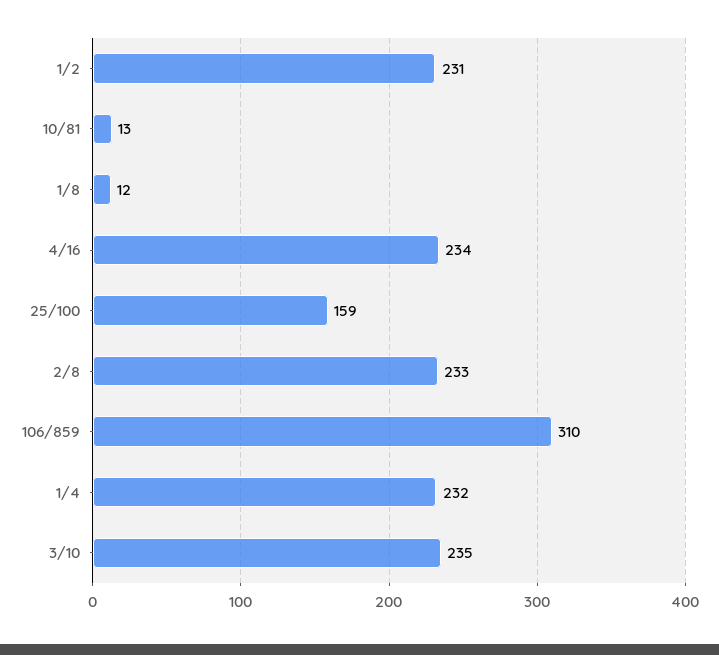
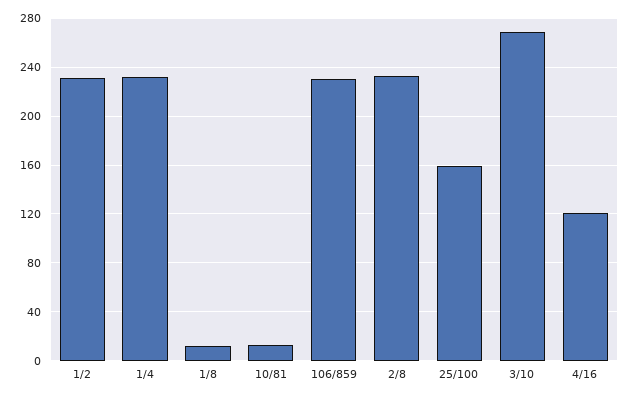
4/16: 234 -> 120
106/859: 310 -> 230
3/10: 235 -> 270

